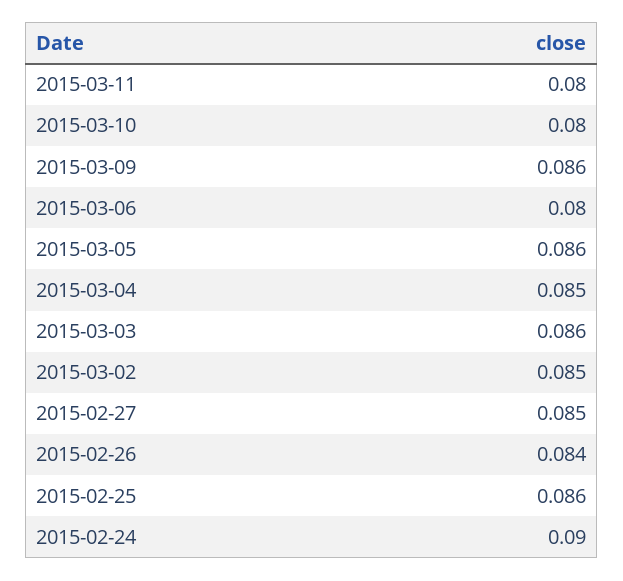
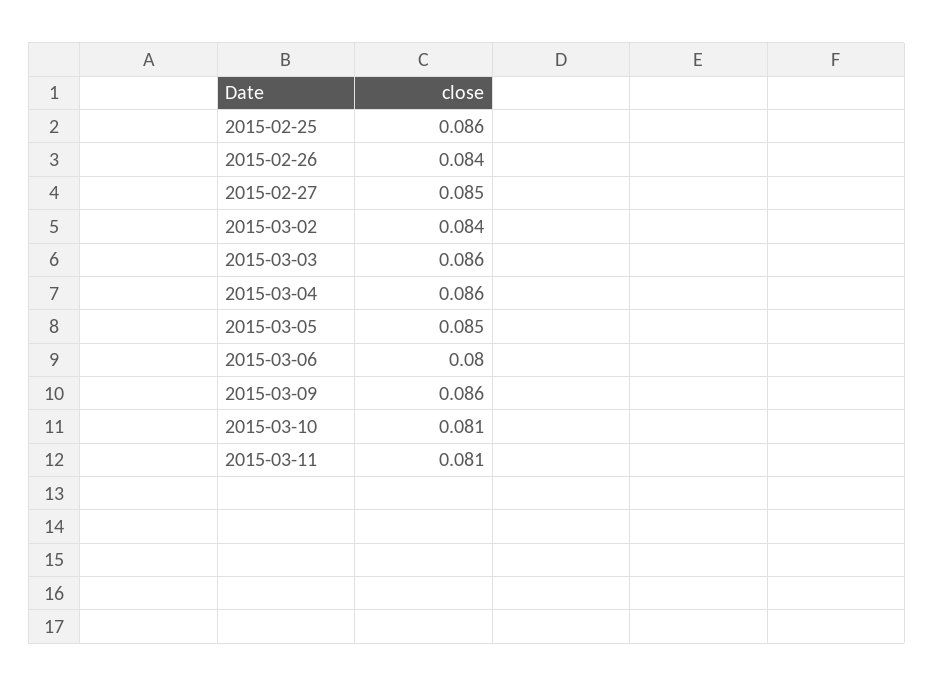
2015-03-11: 0.08 -> 0.081
2015-03-10: 0.08 -> 0.081
2015-03-05: 0.086 -> 0.085
2015-03-04: 0.085 -> 0.086
2015-03-02: 0.085 -> 0.084
2015-02-24: 0.09 -> none

